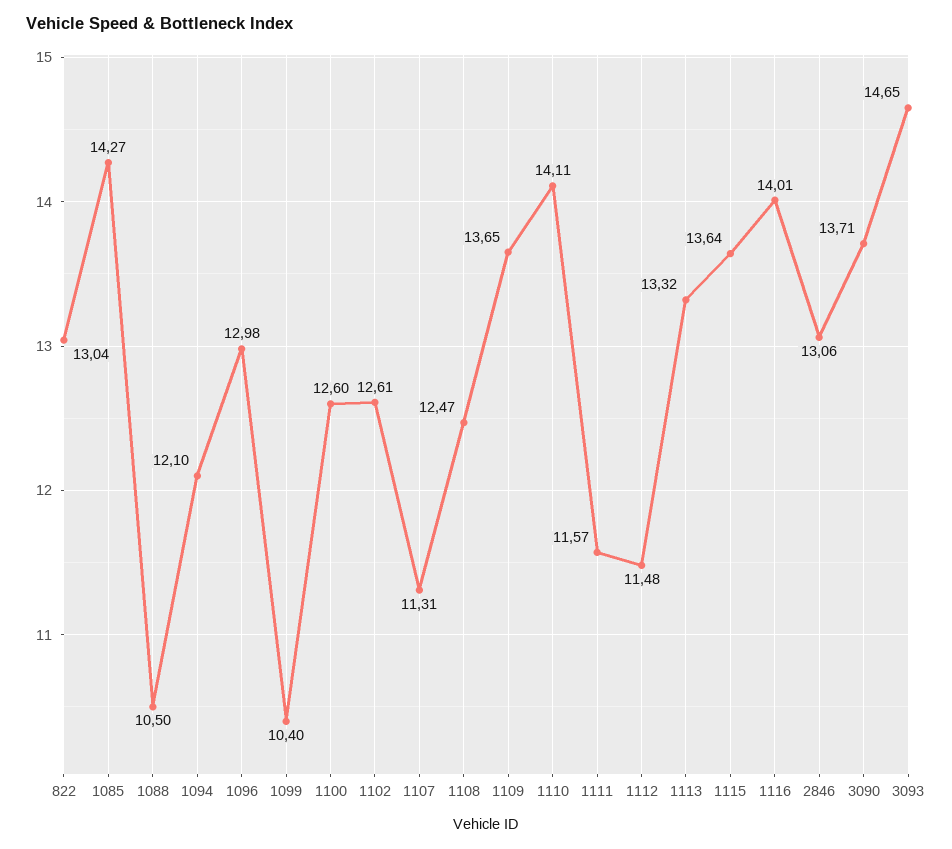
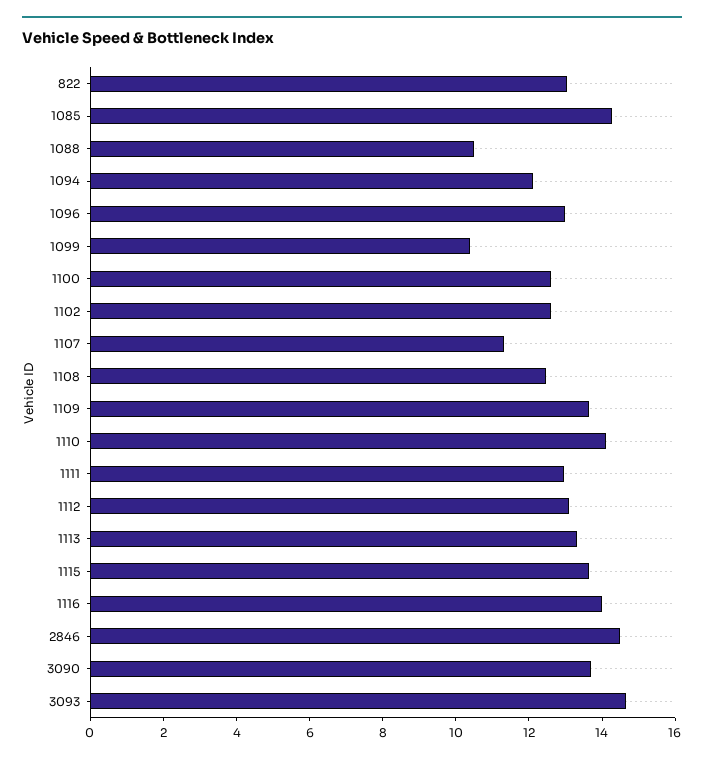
1111: 11.57 -> 13
1112: 11.48 -> 13
2846: 13.06 -> 14.5

